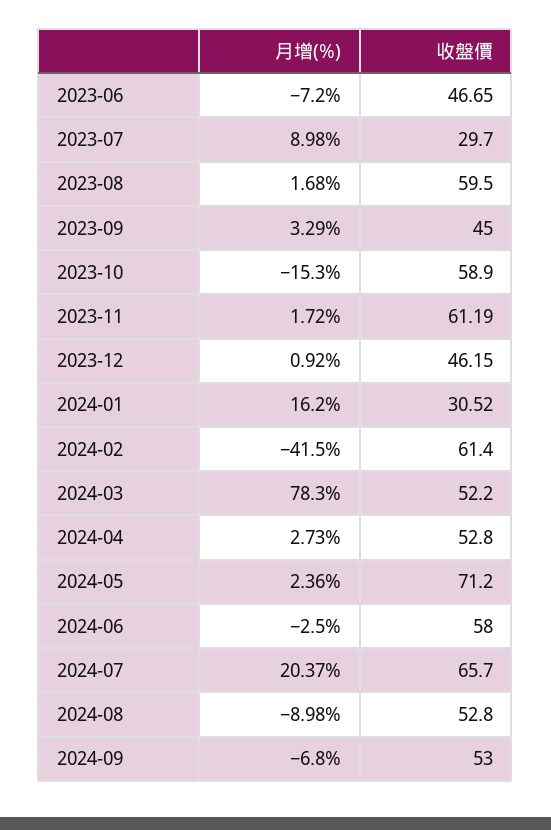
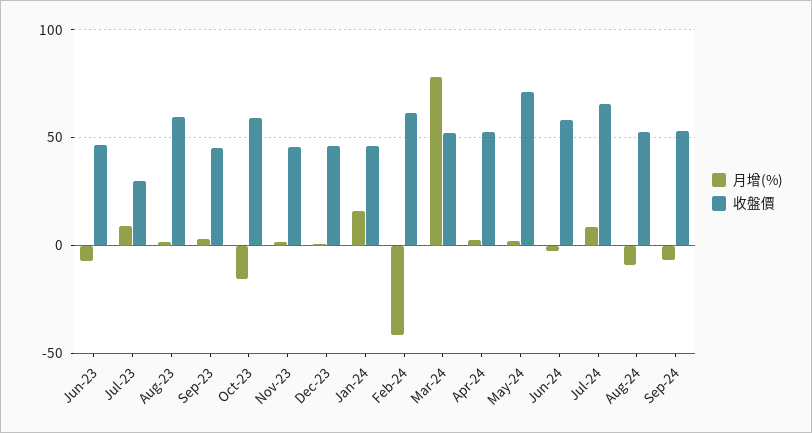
收盤價, 2023-11: 61.19 -> 45
收盤價, 2024-01: 30.52 -> 45
月增(%), 2024-07: 20.37 -> 10

